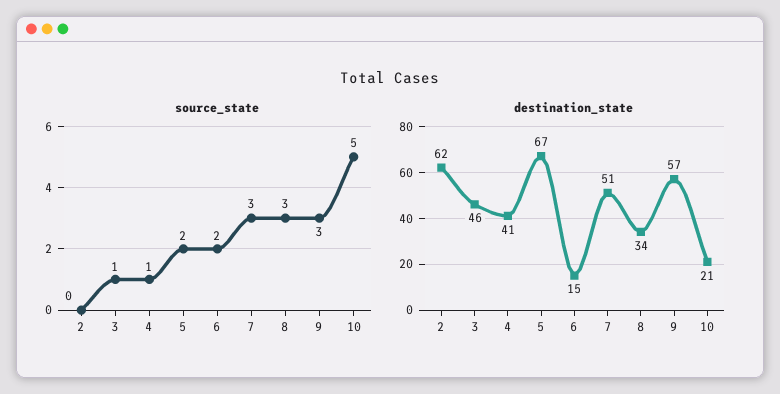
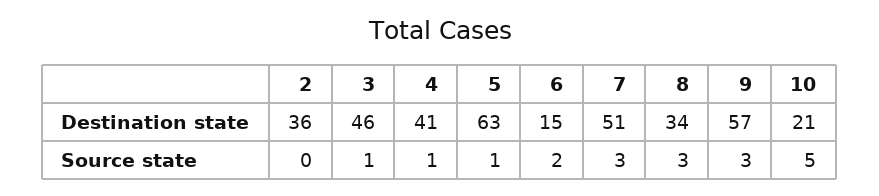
source_state, 5: 2 -> 1
destination_state, 2: 62 -> 36
destination_state, 5: 67 -> 63

